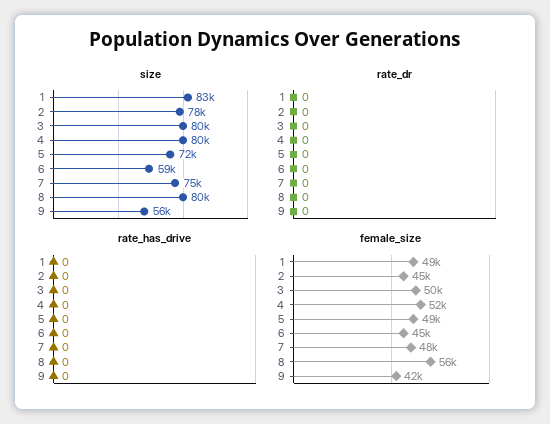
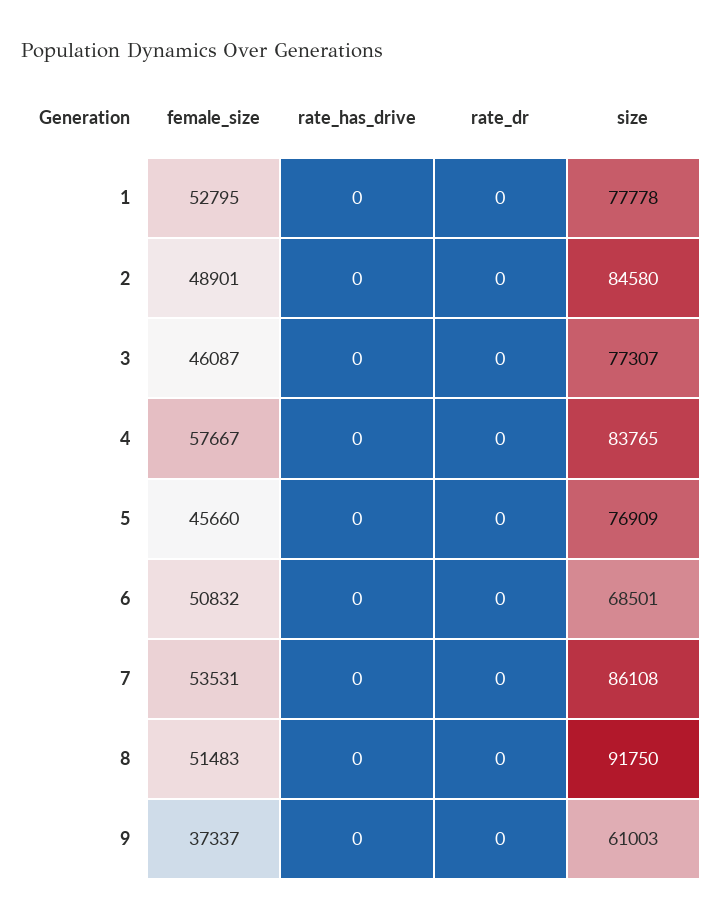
size, 1: 83000 -> 77778
size, 2: 78000 -> 84580
size, 3: 80000 -> 77307
size, 4: 80000 -> 83765
size, 5: 72000 -> 76909
size, 6: 59000 -> 68501
size, 7: 75000 -> 86108
size, 8: 80000 -> 91750
size, 9: 56000 -> 61003
female_size, 1: 49000 -> 52795
female_size, 2: 45000 -> 48901
female_size, 3: 50000 -> 46087
female_size, 4: 52000 -> 57667
female_size, 5: 49000 -> 45660
female_size, 6: 45000 -> 50832
female_size, 7: 48000 -> 53531
female_size, 8: 56000 -> 51483
female_size, 9: 42000 -> 37337

